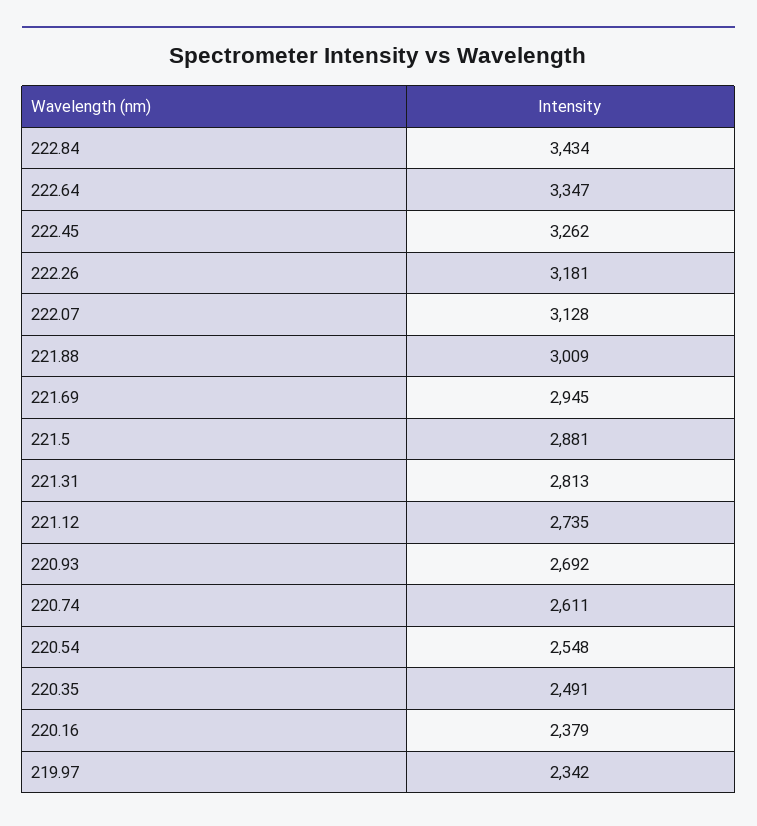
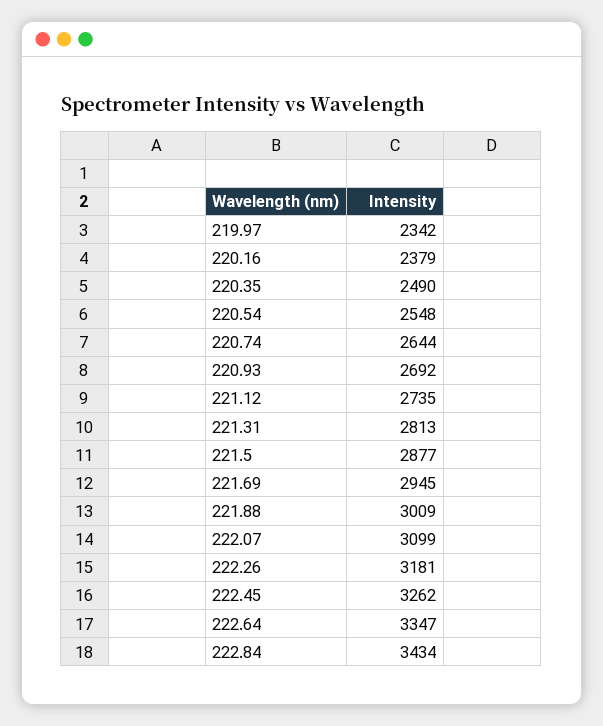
222.07: 3128 -> 3099
221.5: 2881 -> 2877
220.74: 2611 -> 2644
220.35: 2491 -> 2490

